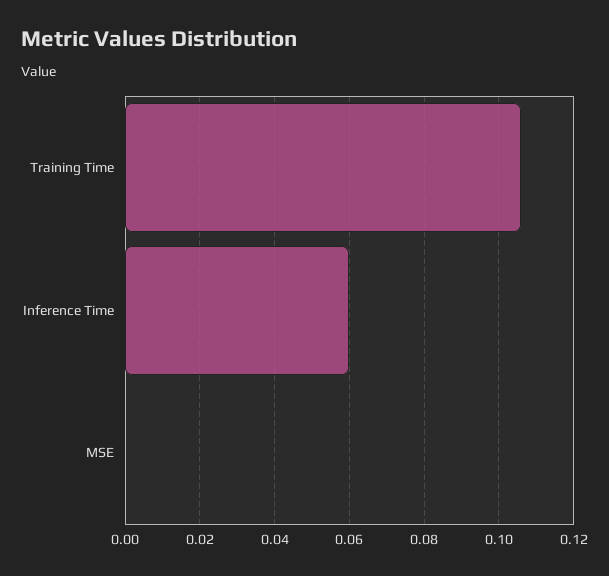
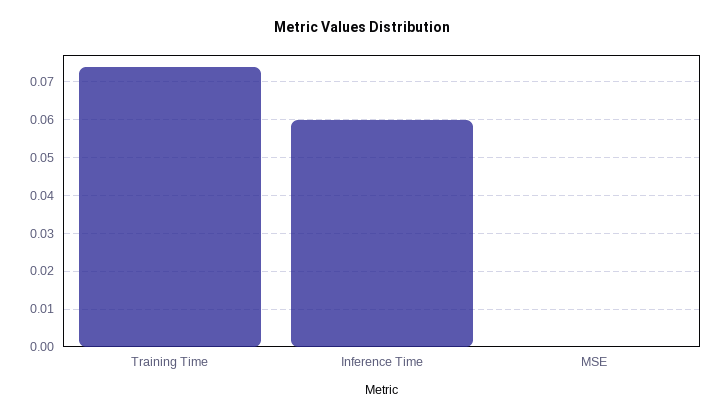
Training Time: 0.105 -> 0.075

